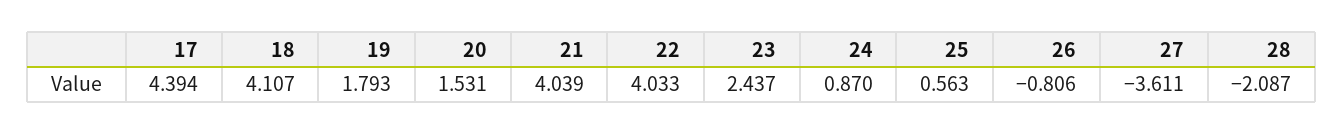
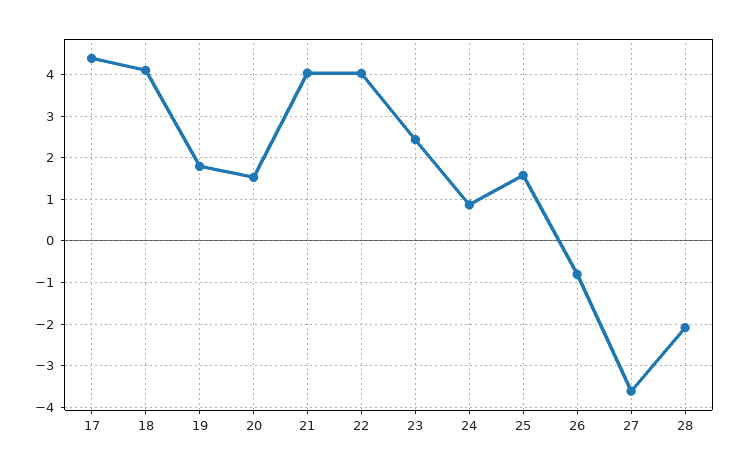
25: 0.563 -> 1.6

